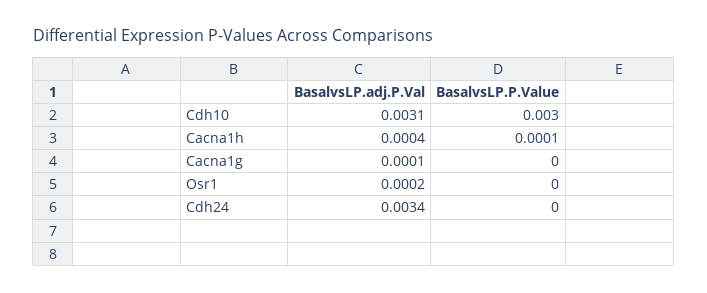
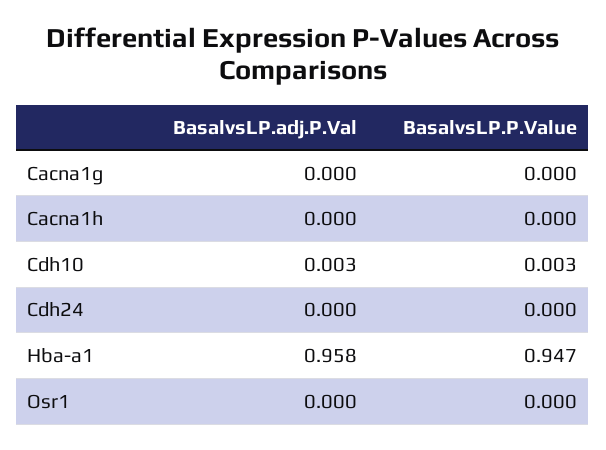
BasalvsLP.adj.P.Val, Cdh24: 0.0034 -> 0
BasalvsLP.adj.P.Val, Hba-a1: none -> 0.958
BasalvsLP.P.Value, Hba-a1: none -> 0.947

